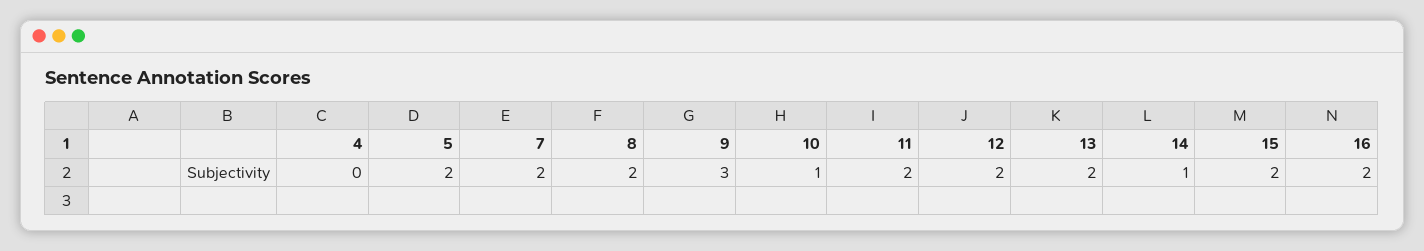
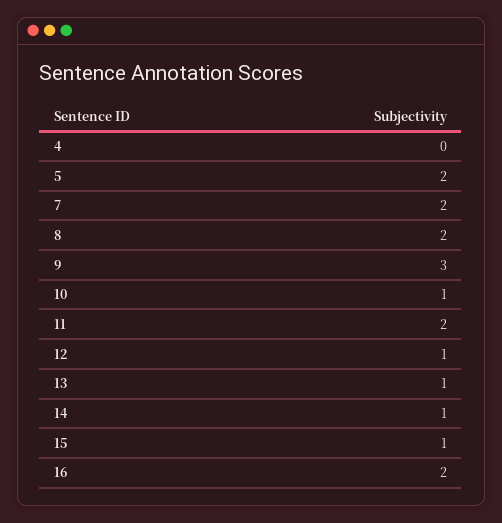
12: 2 -> 1
13: 2 -> 1
15: 2 -> 1

